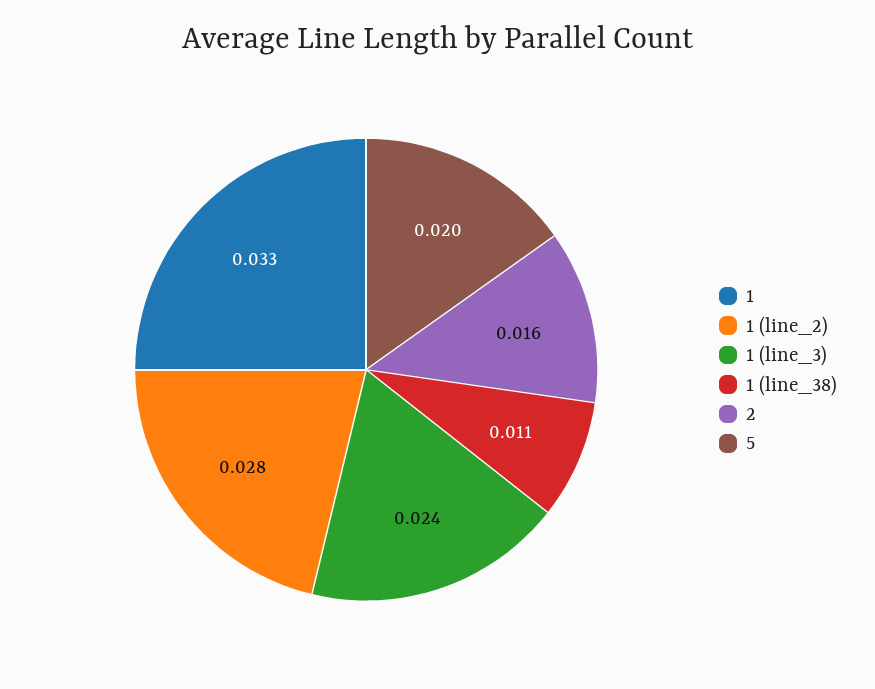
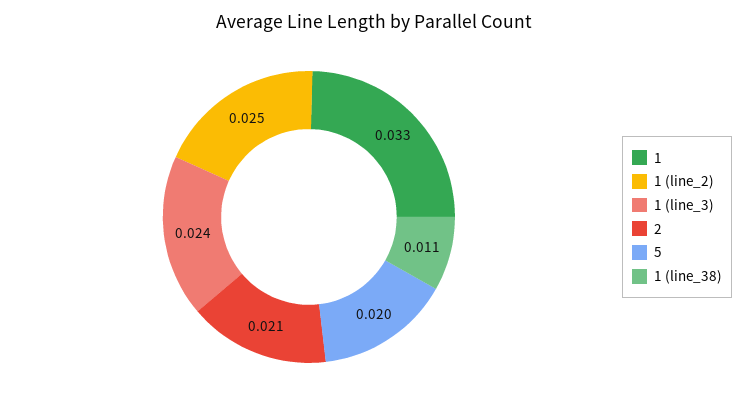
1 (line_2): 0.028 -> 0.025
2: 0.016 -> 0.021

